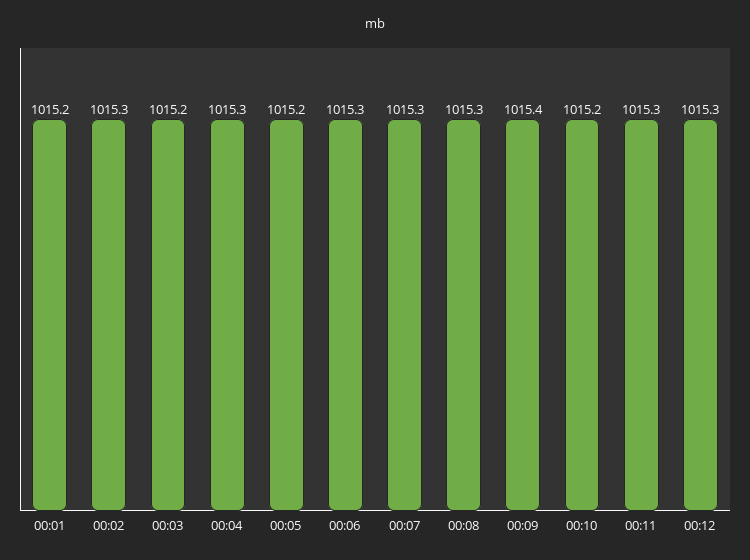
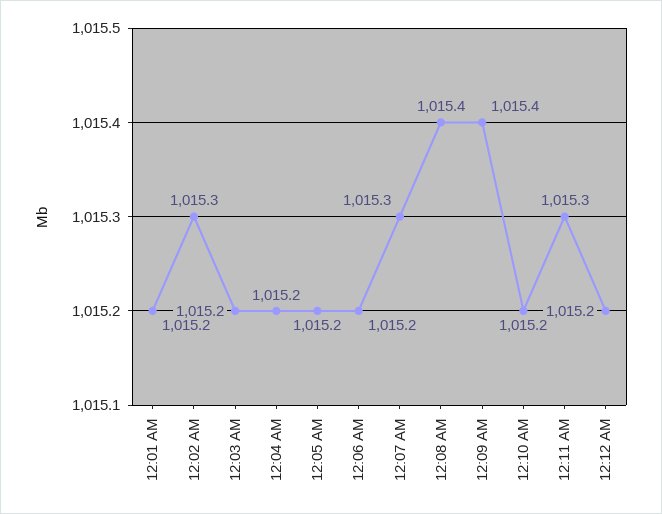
00:04: 1015.3 -> 1015.2
00:06: 1015.3 -> 1015.2
00:08: 1015.3 -> 1015.4
00:12: 1015.3 -> 1015.2

